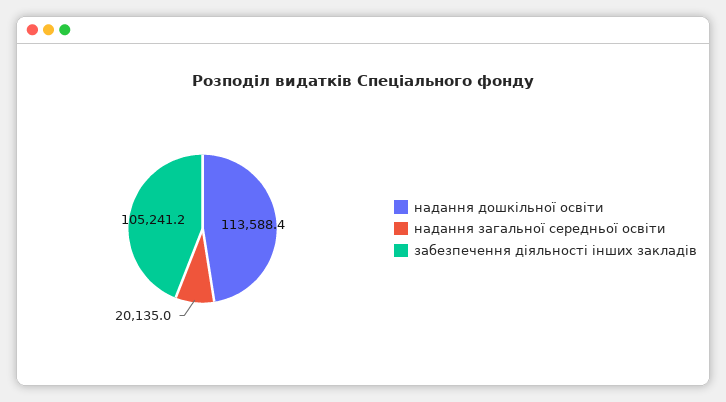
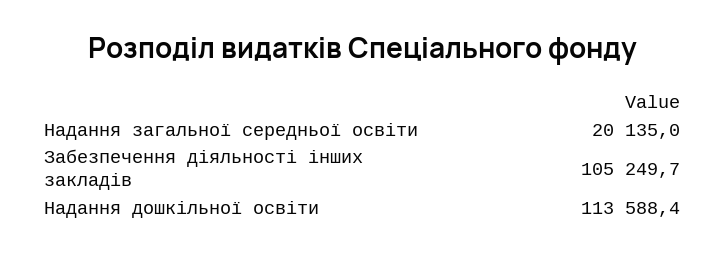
забезпечення діяльності інших закладів: 105241.2 -> 105249.7

